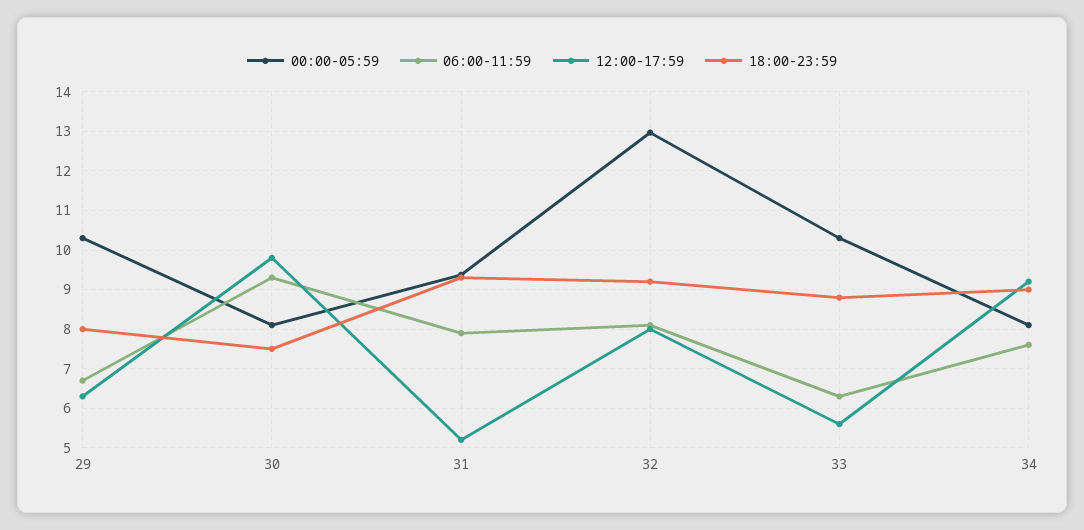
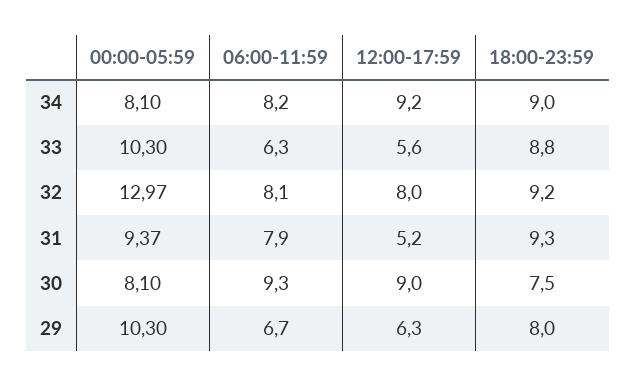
12:00-17:59, 30: 9.8 -> 9
06:00-11:59, 34: 7.6 -> 8.2

